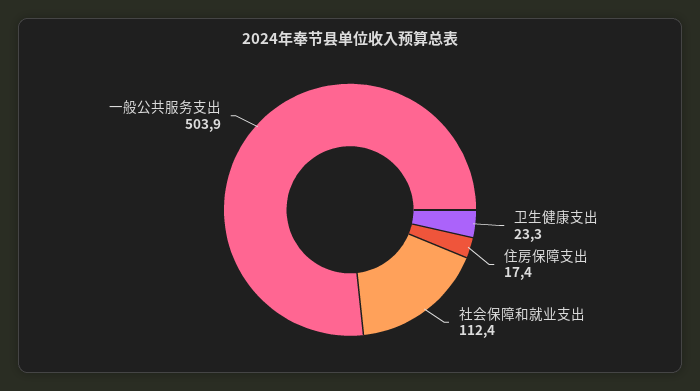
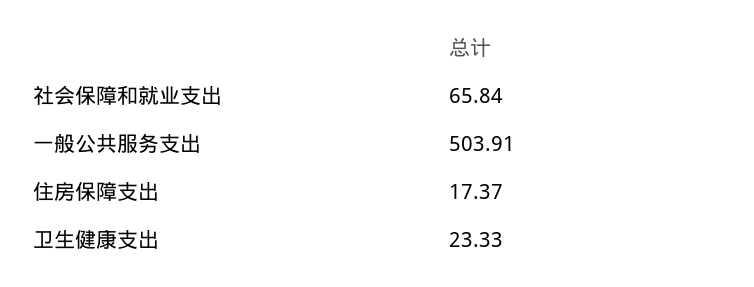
社会保障和就业支出: 112.4 -> 65.84

